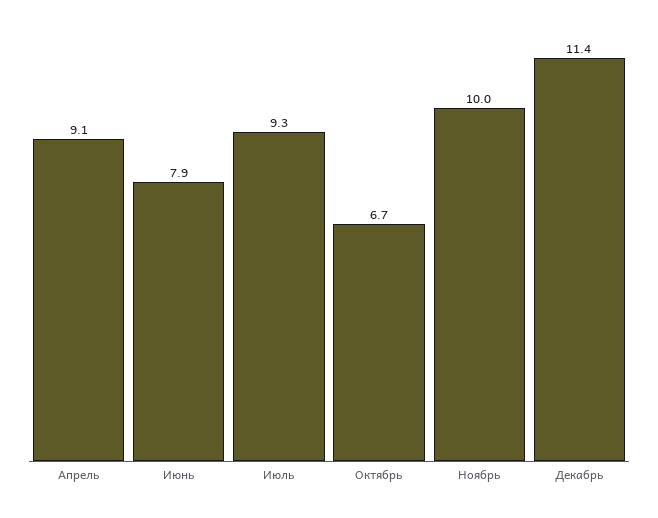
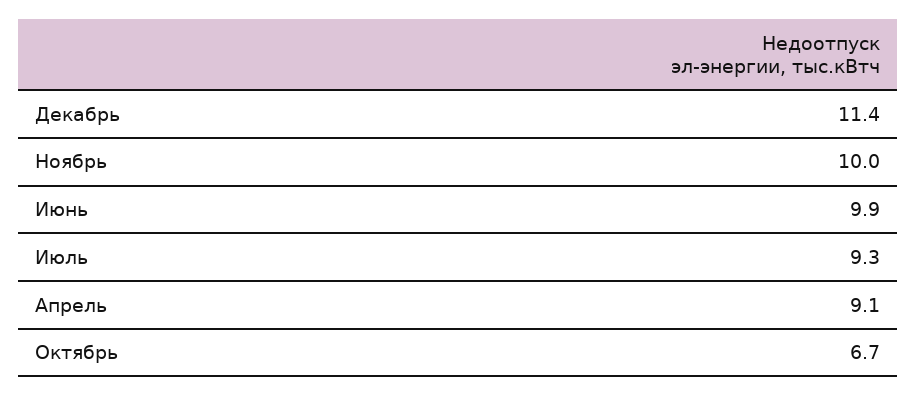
Июнь: 7.9 -> 9.9

